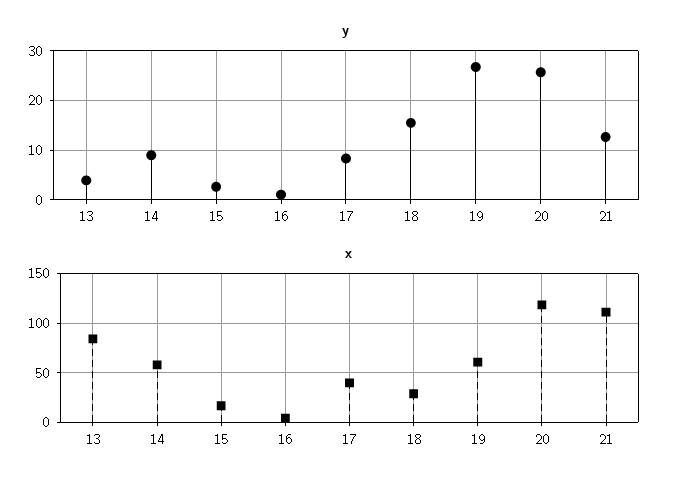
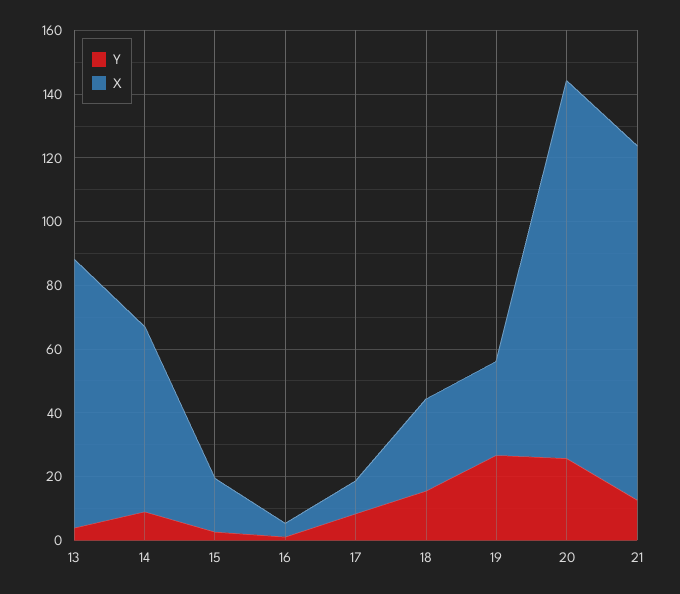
x, 17: 40 -> 10
x, 19: 60 -> 30

